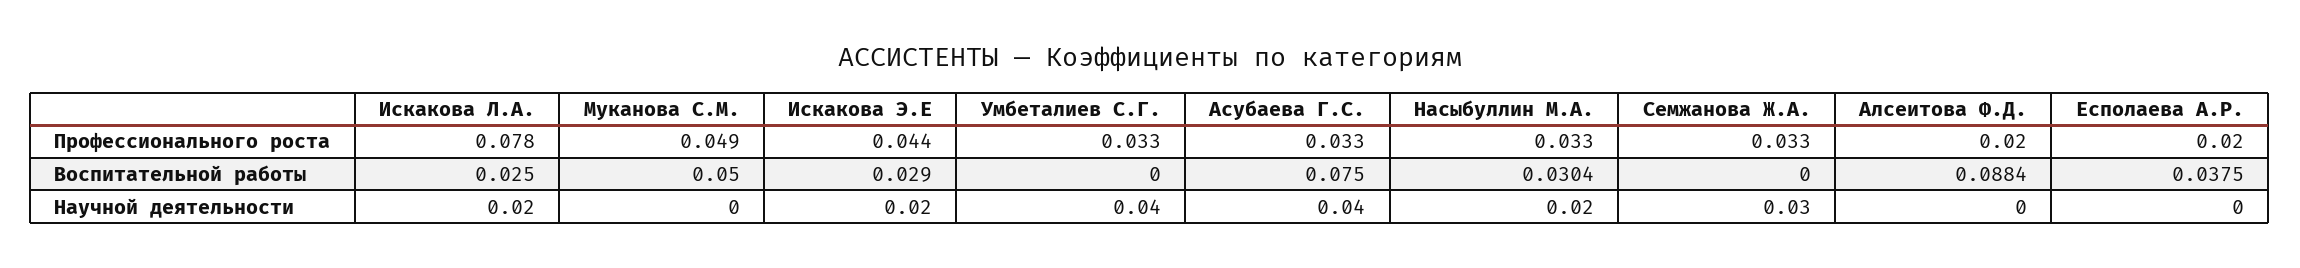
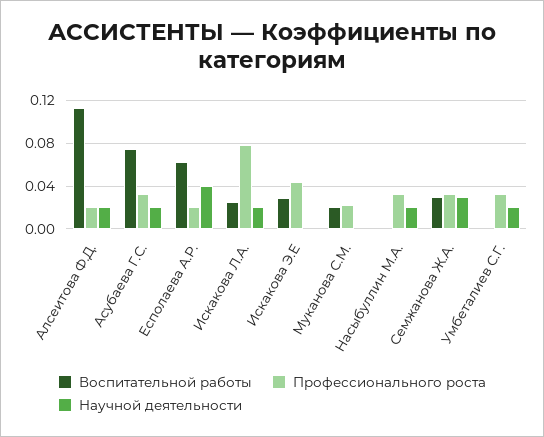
Профессионального роста, Муканова С.М.: 0.049 -> 0.02
Воспитательной работы, Муканова С.М.: 0.05 -> 0.02
Воспитательной работы, Насыбуллин М.А.: 0.0304 -> 0
Воспитательной работы, Семжанова Ж.А.: 0 -> 0.03
Воспитательной работы, Алсеитова Ф.Д.: 0.0884 -> 0.11
Воспитательной работы, Есполаева А.Р.: 0.0375 -> 0.06
Научной деятельности, Искакова Э.Е: 0.02 -> 0
Научной деятельности, Умбеталиев С.Г.: 0.04 -> 0.02
Научной деятельности, Асубаева Г.С.: 0.04 -> 0.02
Научной деятельности, Алсеитова Ф.Д.: 0 -> 0.02
Научной деятельности, Есполаева А.Р.: 0 -> 0.04

